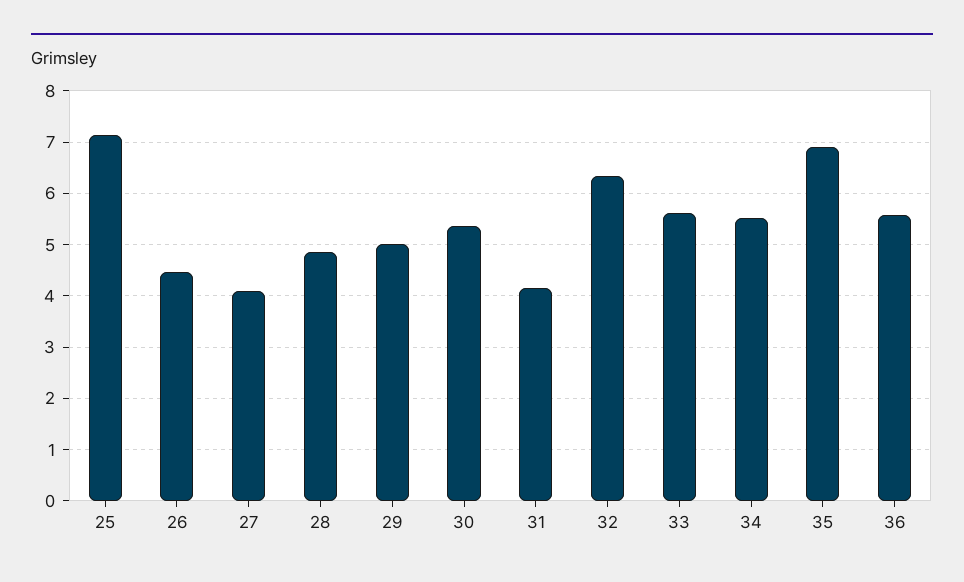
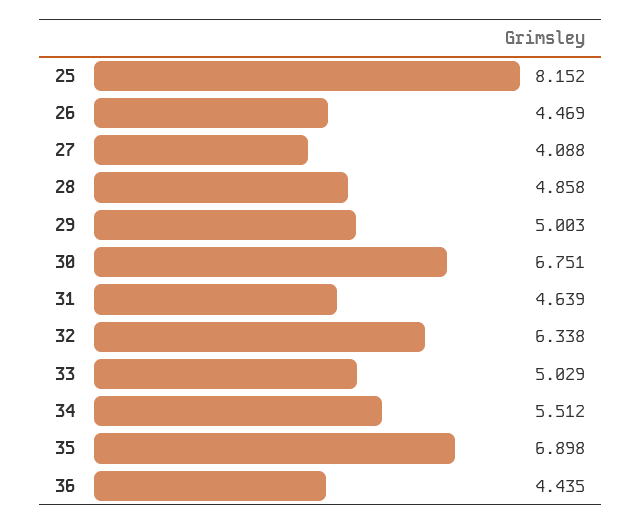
25: 7.2 -> 8.152
30: 5.4 -> 6.751
31: 4.2 -> 4.639
33: 5.6 -> 5.029
36: 5.6 -> 4.435

